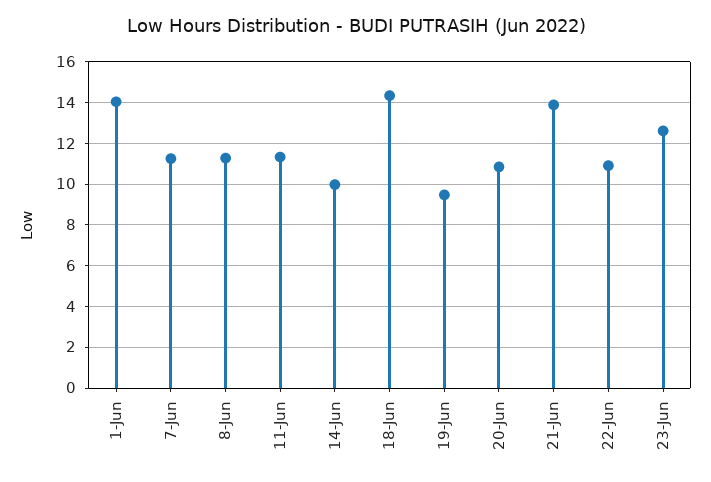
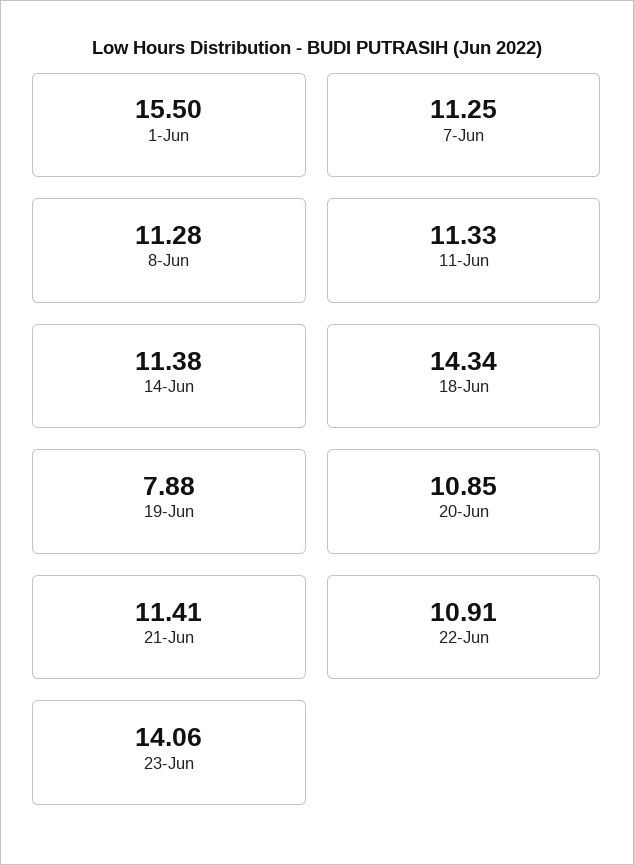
1-Jun: 14 -> 15.5
14-Jun: 10 -> 11.38
19-Jun: 9.5 -> 7.88
21-Jun: 14 -> 11.41
23-Jun: 12.5 -> 14.06

